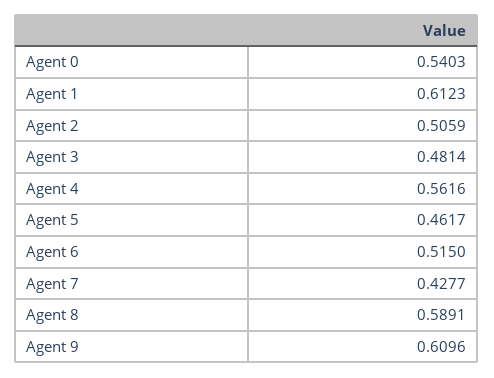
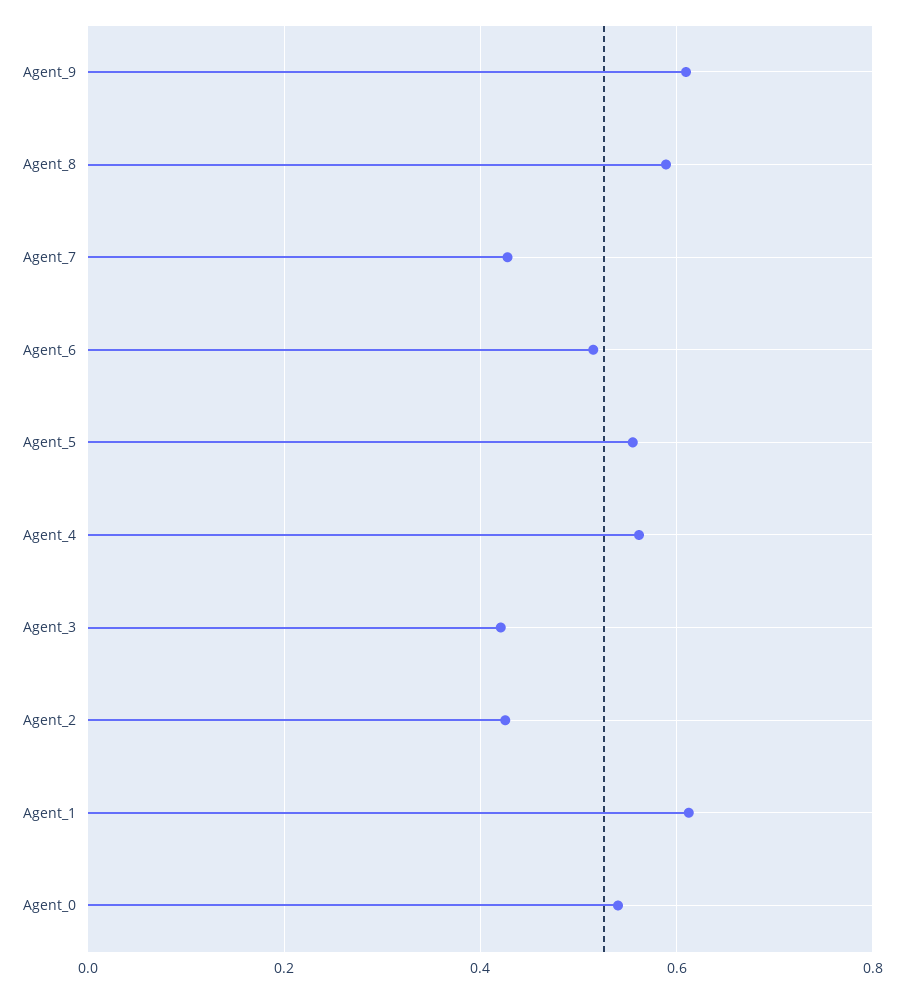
Agent 2: 0.5059 -> 0.42
Agent 3: 0.4814 -> 0.42
Agent 5: 0.4617 -> 0.56

